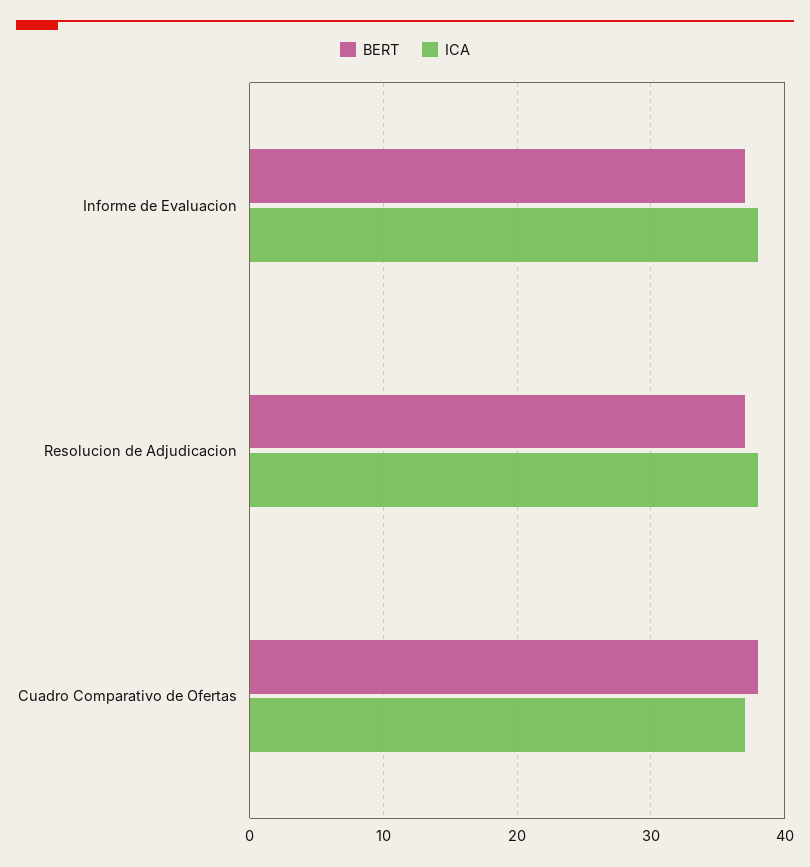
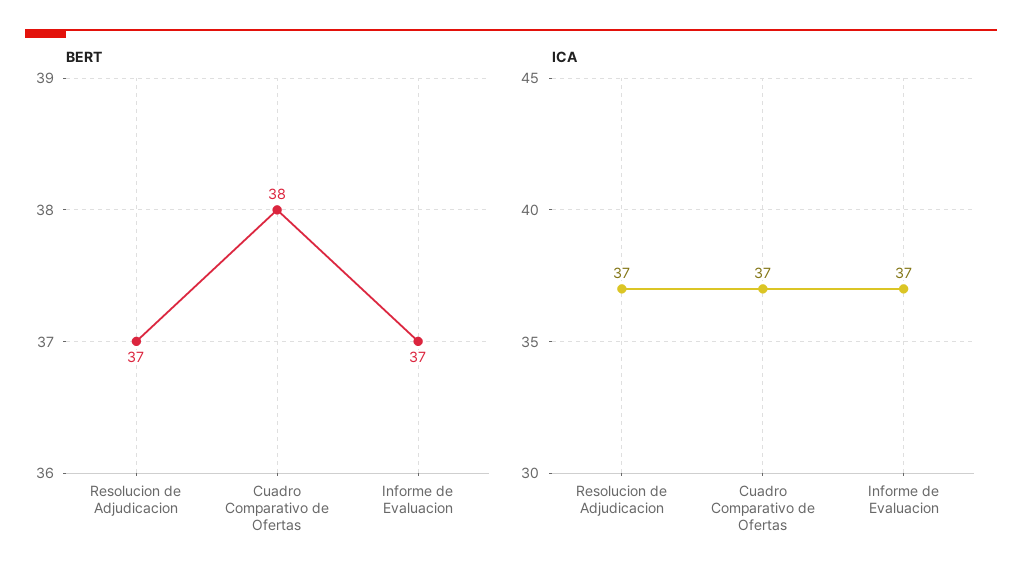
ICA, Informe de Evaluacion: 38 -> 37
ICA, Resolucion de Adjudicacion: 38 -> 37

